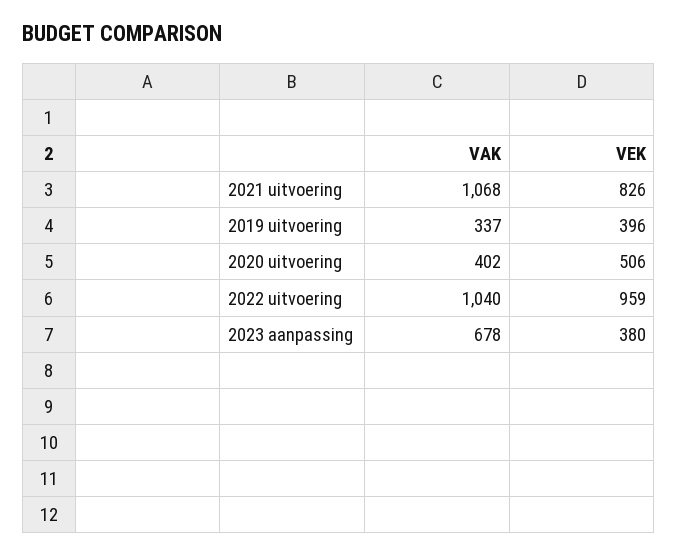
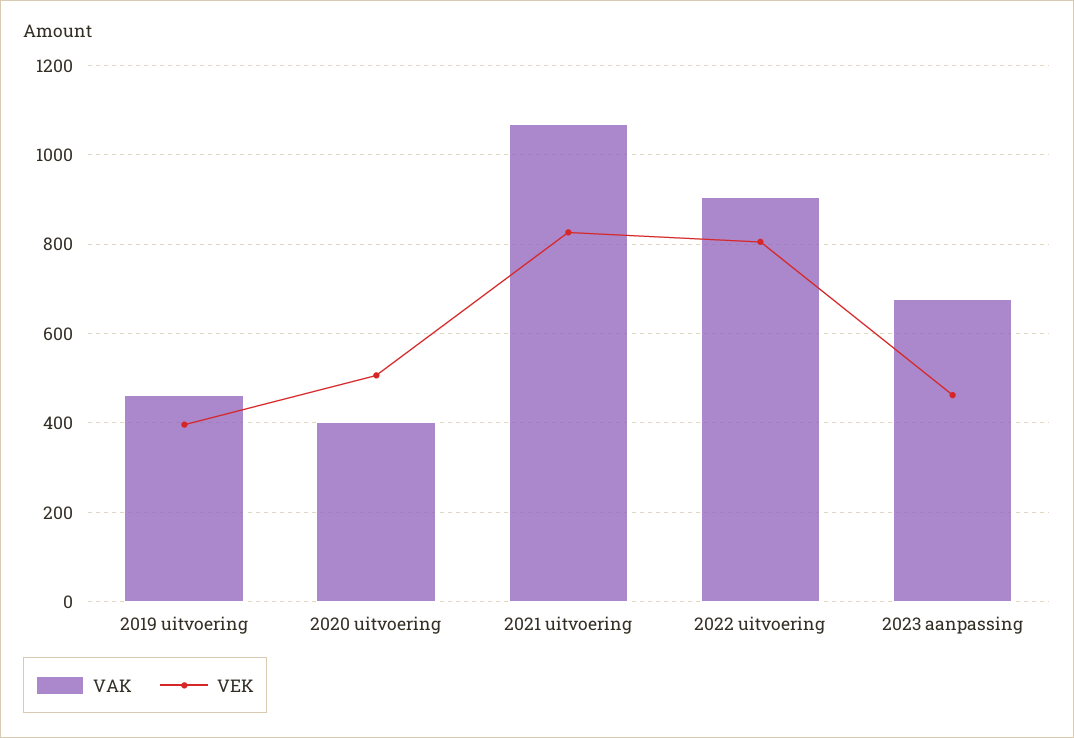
VAK, 2019 uitvoering: 337 -> 460
VAK, 2022 uitvoering: 1040 -> 900
VEK, 2022 uitvoering: 959 -> 800
VEK, 2023 aanpassing: 380 -> 460

